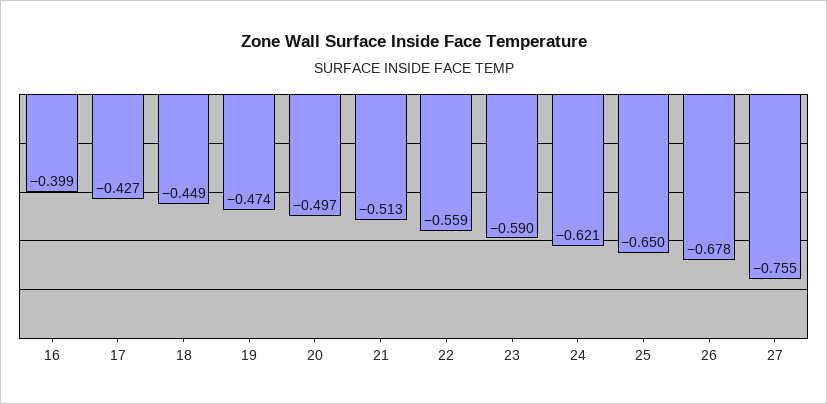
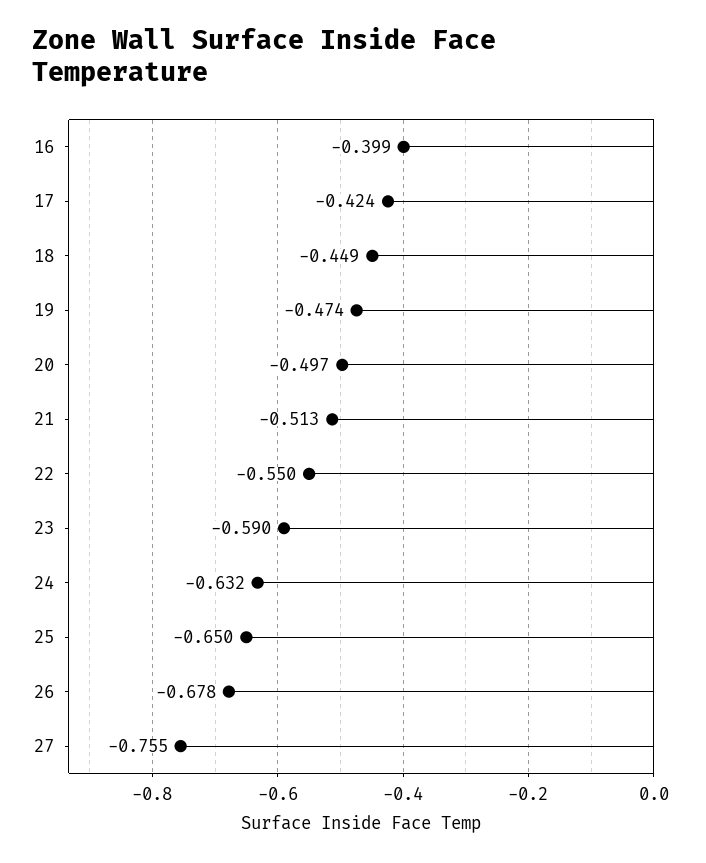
17: -0.427 -> -0.424
22: -0.559 -> -0.55
24: -0.621 -> -0.632

